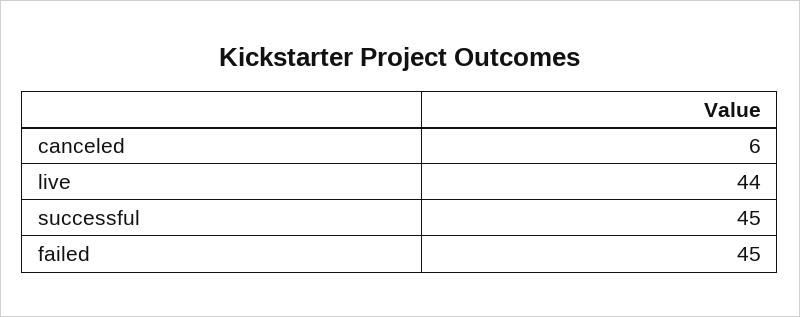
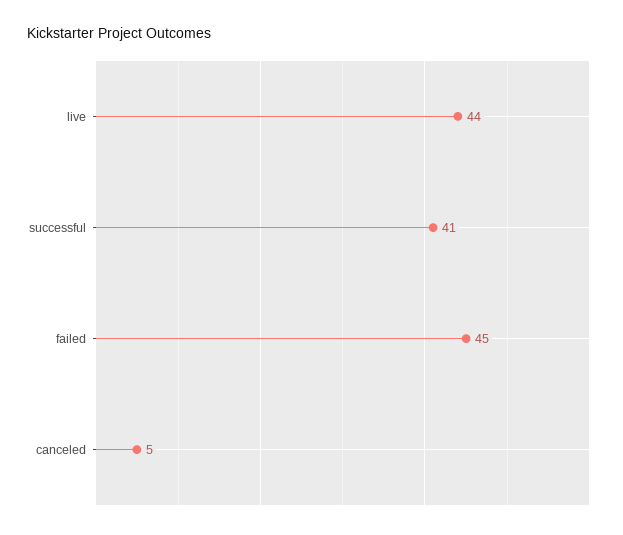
canceled: 6 -> 5
successful: 45 -> 41

